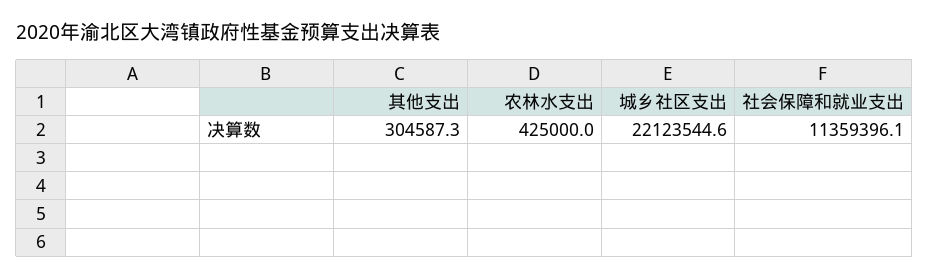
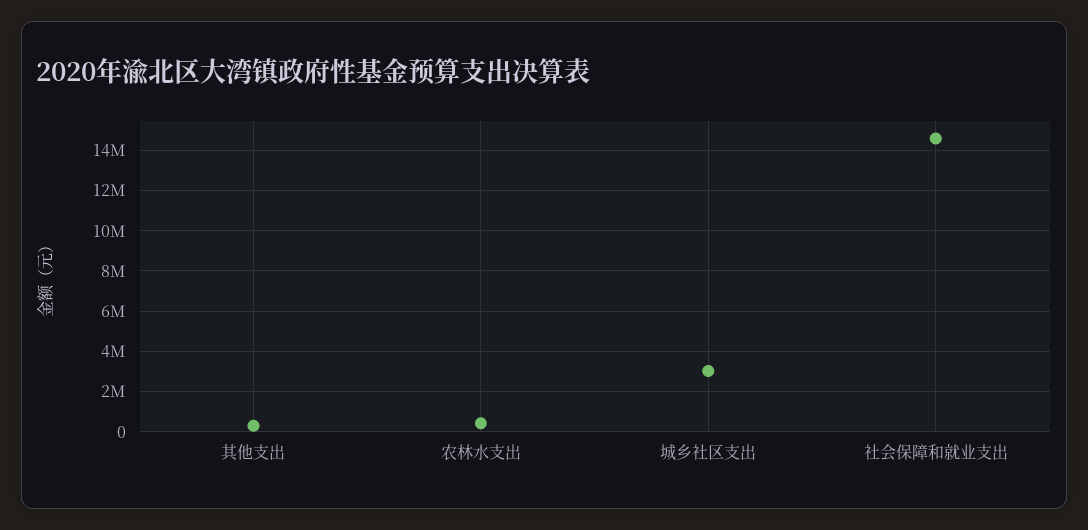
城乡社区支出: 22123544.6 -> 3000000
社会保障和就业支出: 11359396.1 -> 14500000

